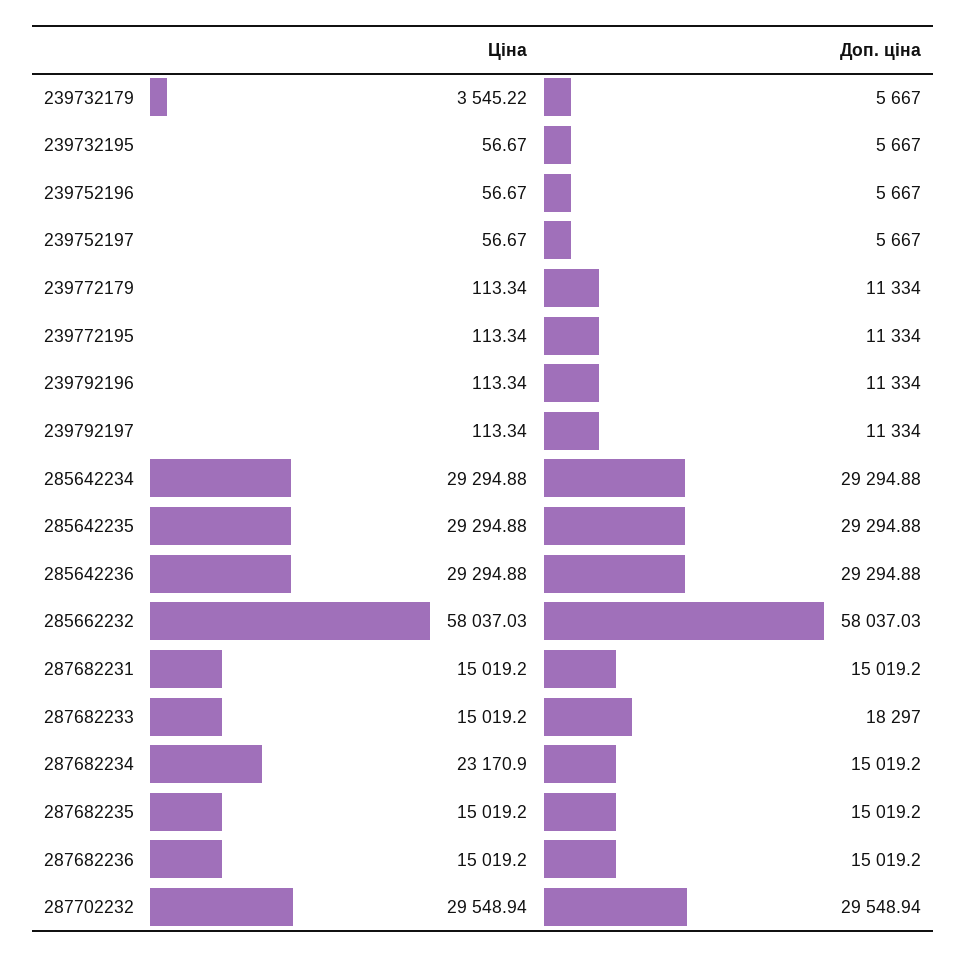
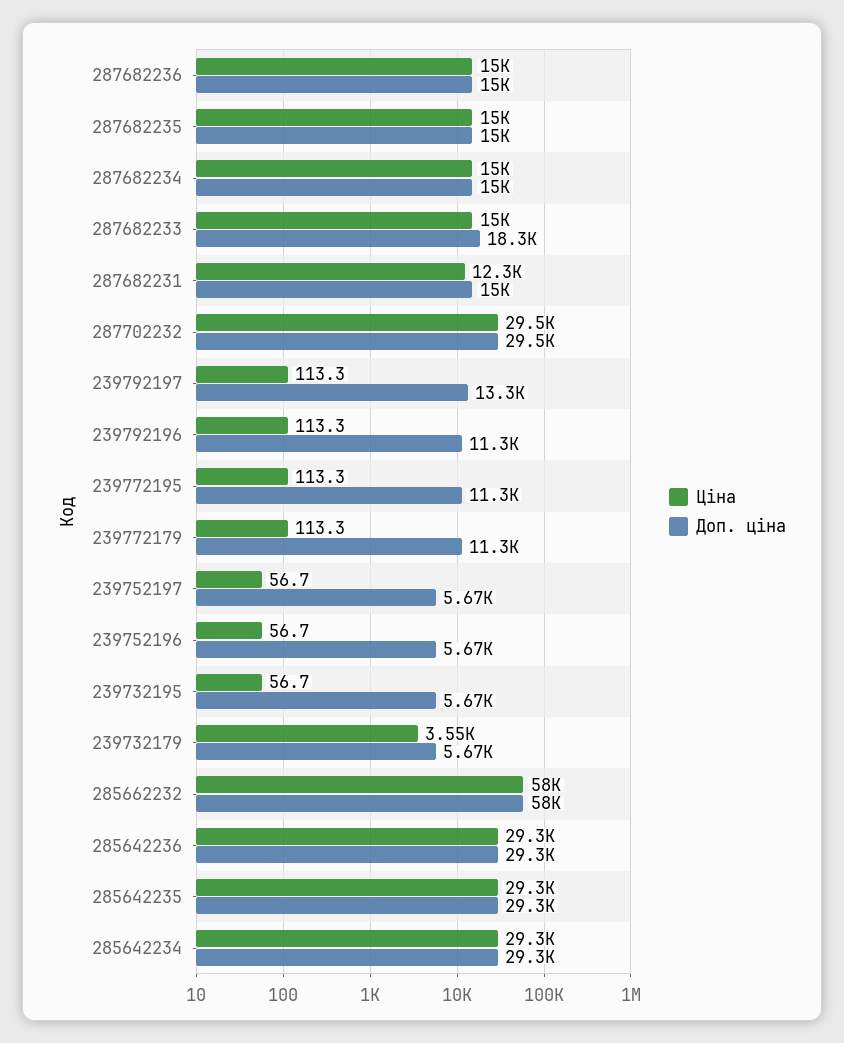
Доп. ціна, 239792197: 11334 -> 13300
Ціна, 287682231: 15019.2 -> 12300
Ціна, 287682234: 23170.9 -> 15000

